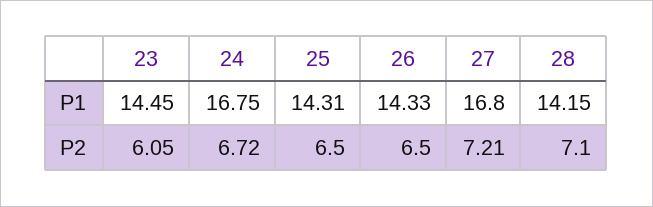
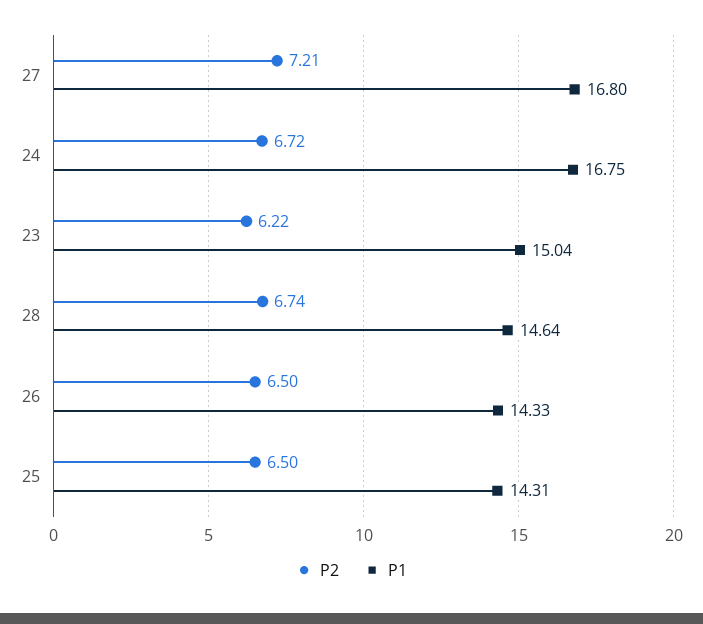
P1, 23: 14.45 -> 15.04
P1, 28: 14.15 -> 14.64
P2, 23: 6.05 -> 6.22
P2, 28: 7.1 -> 6.74

